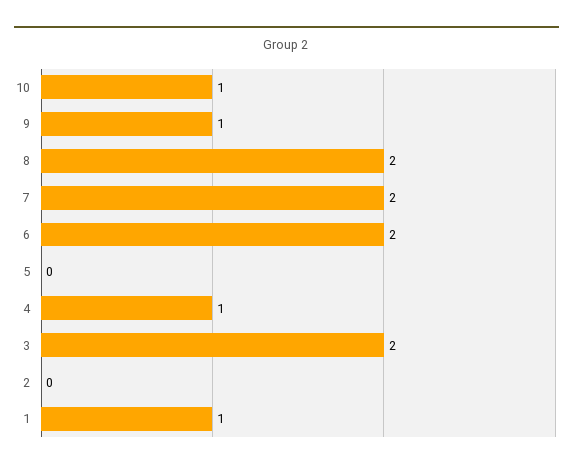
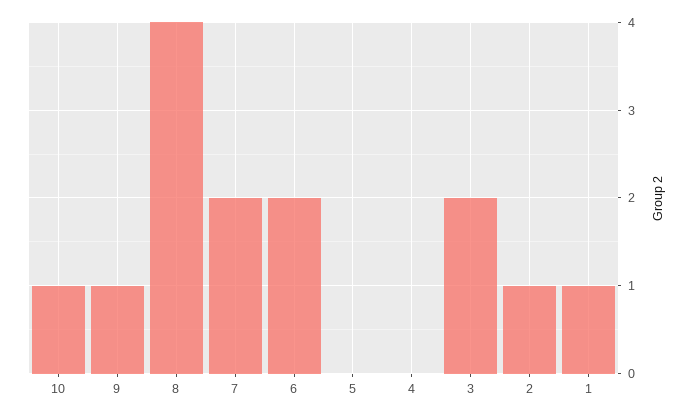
8: 2 -> 4
4: 1 -> 0
2: 0 -> 1

